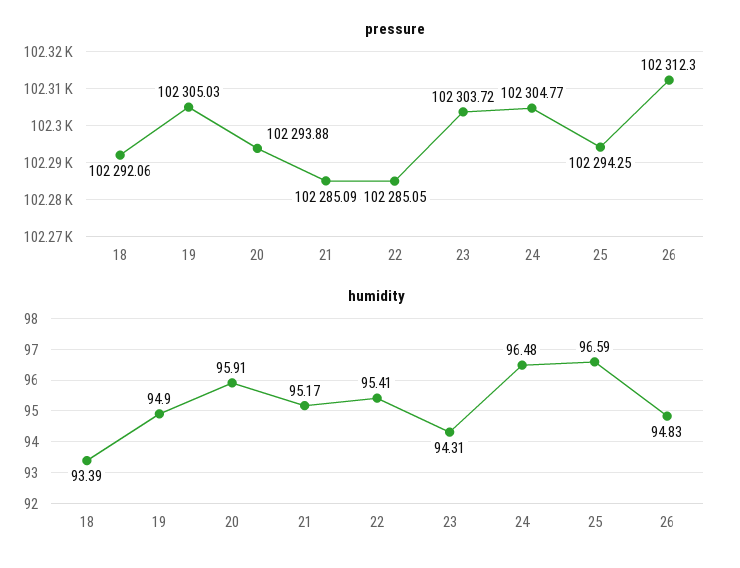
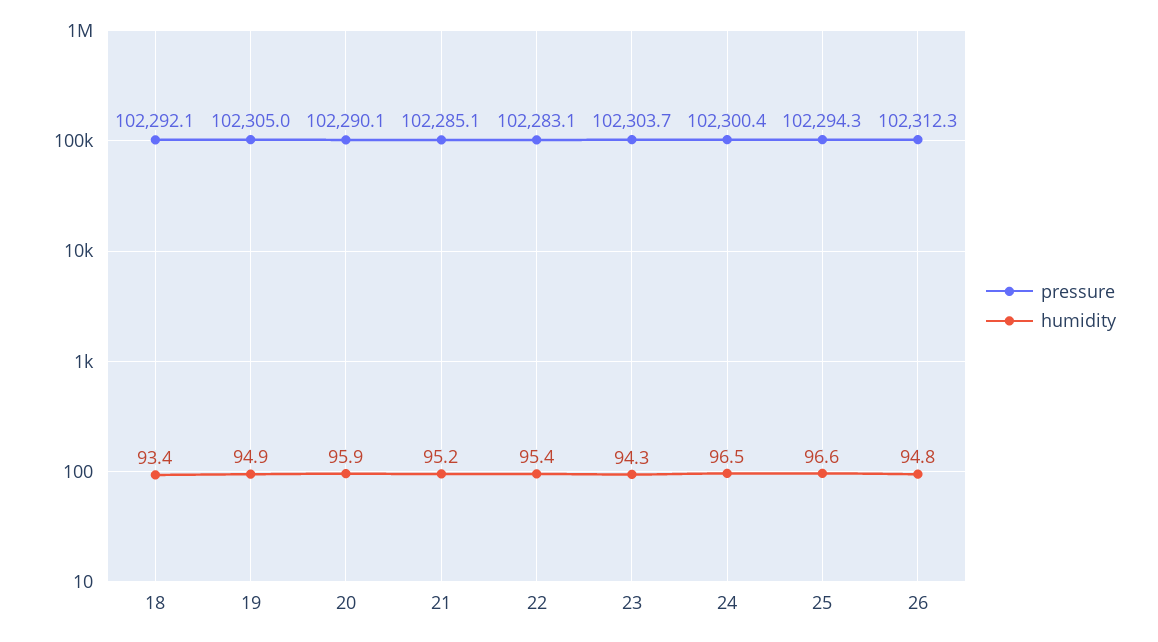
pressure, 20: 102293.88 -> 102290.1
pressure, 22: 102285.05 -> 102283.1
pressure, 24: 102304.77 -> 102300.4

